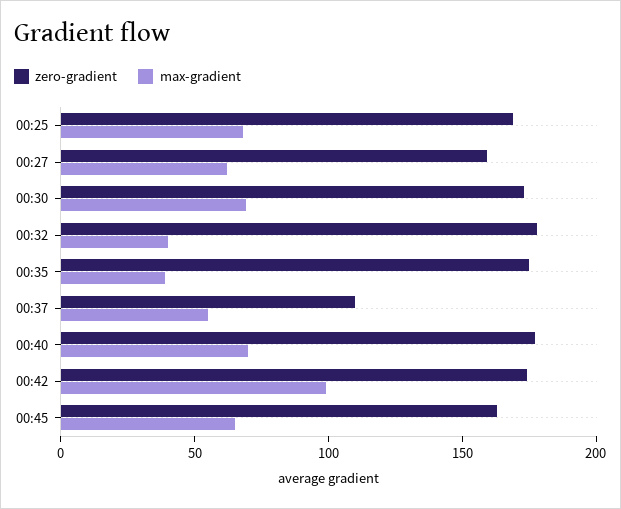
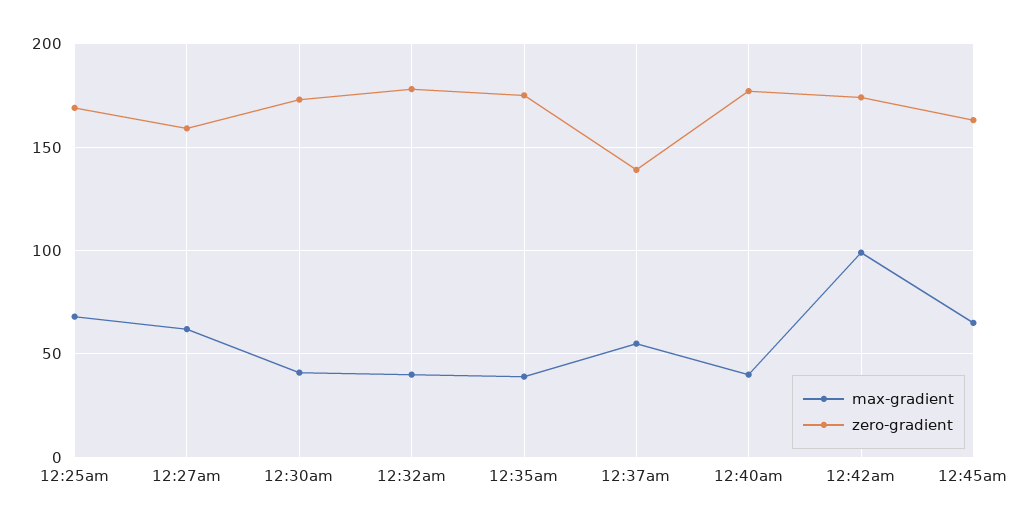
max-gradient, 00:30: 70 -> 40
zero-gradient, 00:37: 110 -> 140
max-gradient, 00:40: 70 -> 40

